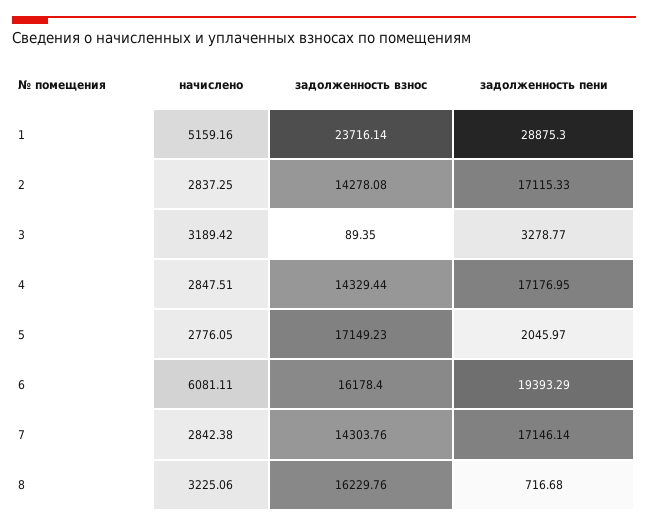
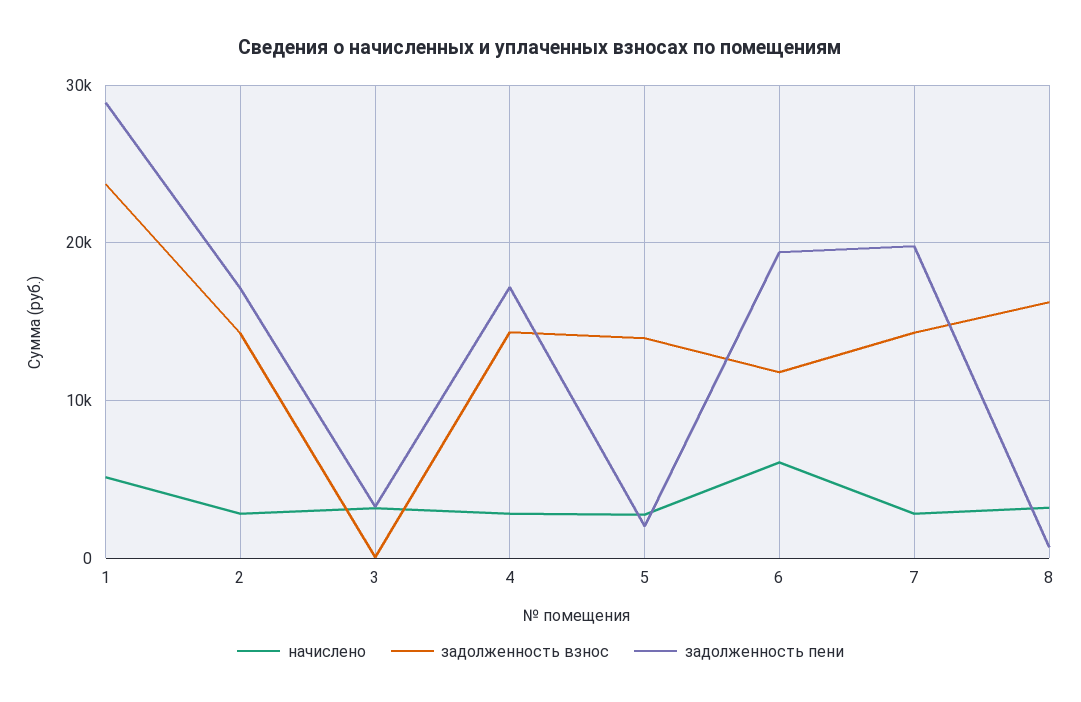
задолженность взнос, 5: 17149.23 -> 14000
задолженность взнос, 6: 16178.4 -> 12000
задолженность пени, 7: 17146.14 -> 20000

